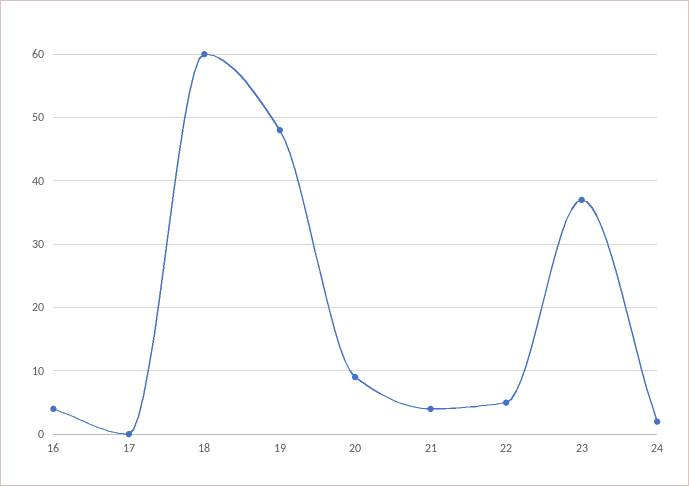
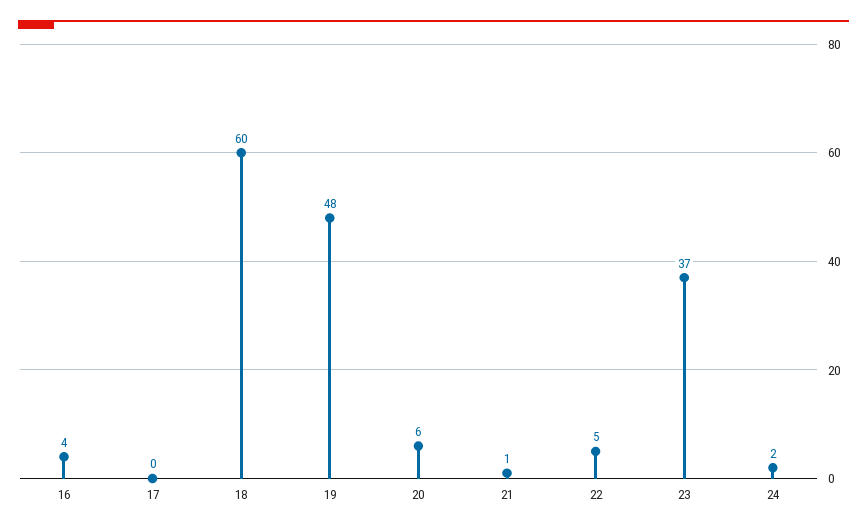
20: 9 -> 6
21: 4 -> 1

